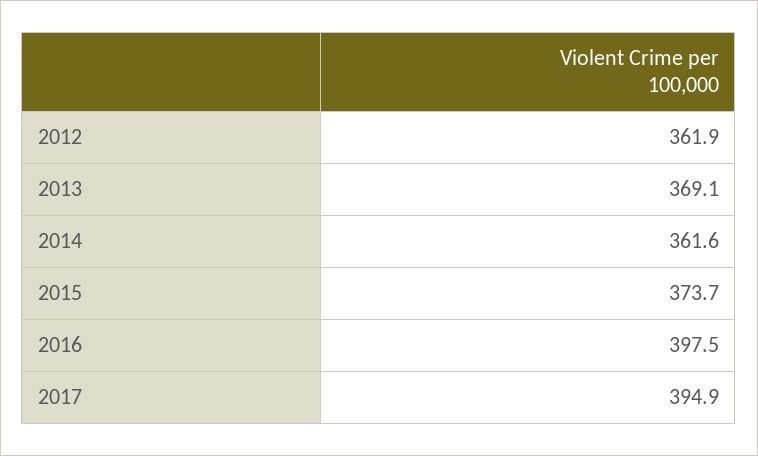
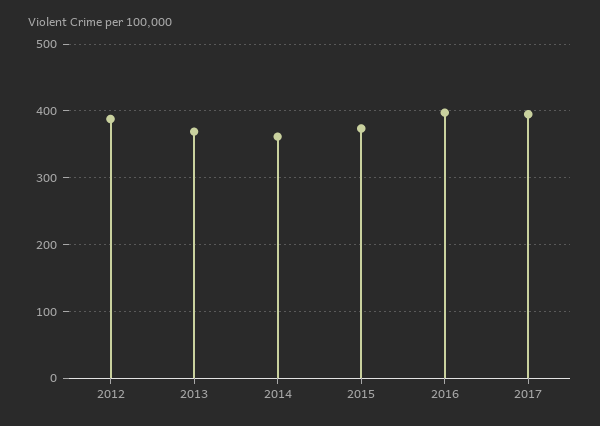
2012: 361.9 -> 390

